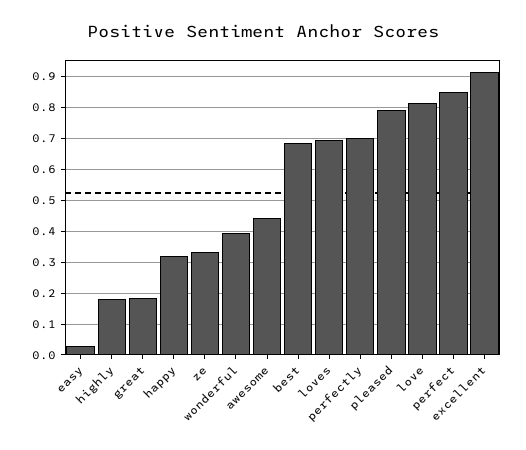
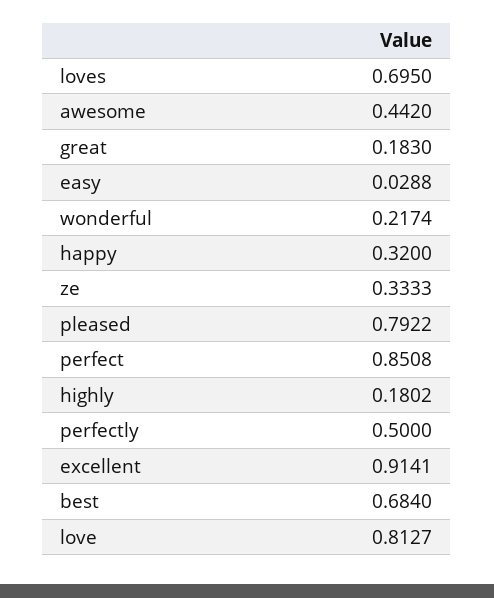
wonderful: 0.4 -> 0.2174
perfectly: 0.7 -> 0.5

